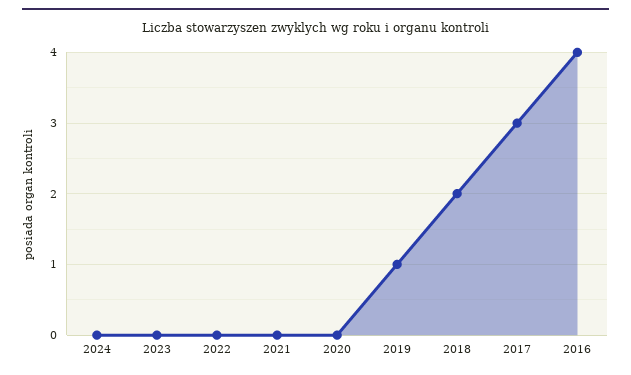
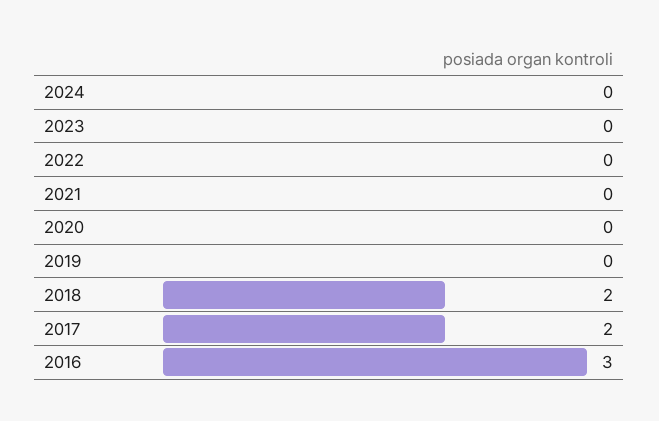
2019: 1 -> 0
2017: 3 -> 2
2016: 4 -> 3

